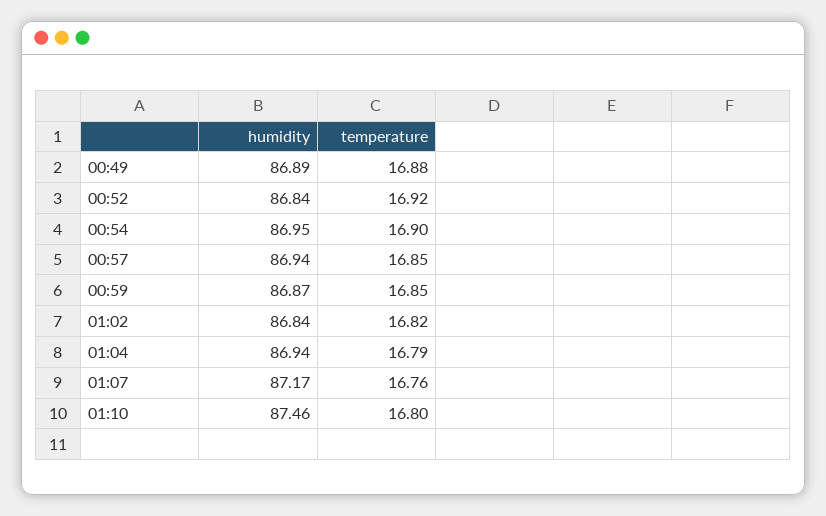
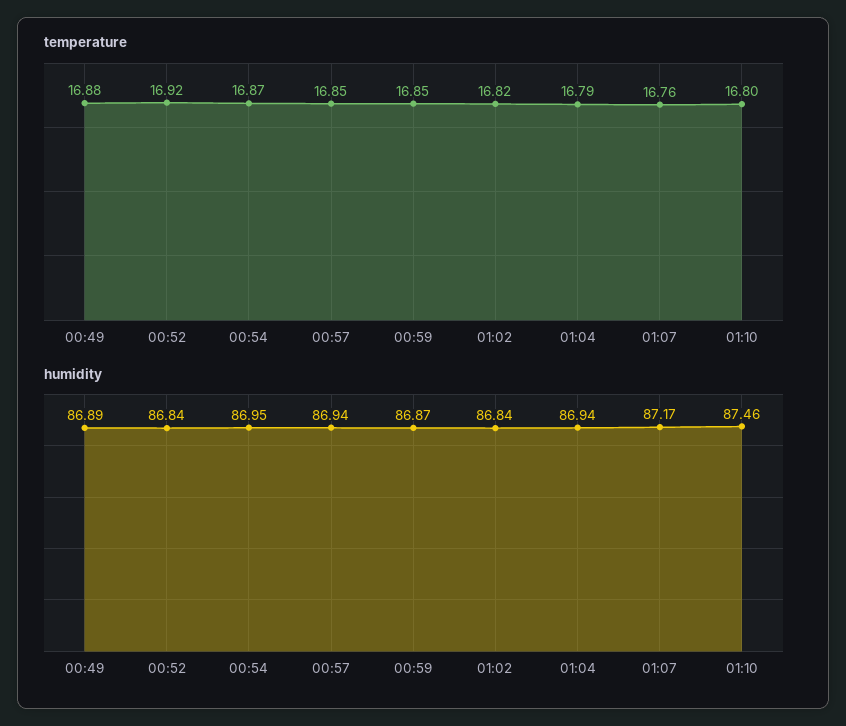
temperature, 00:54: 16.9 -> 16.87

